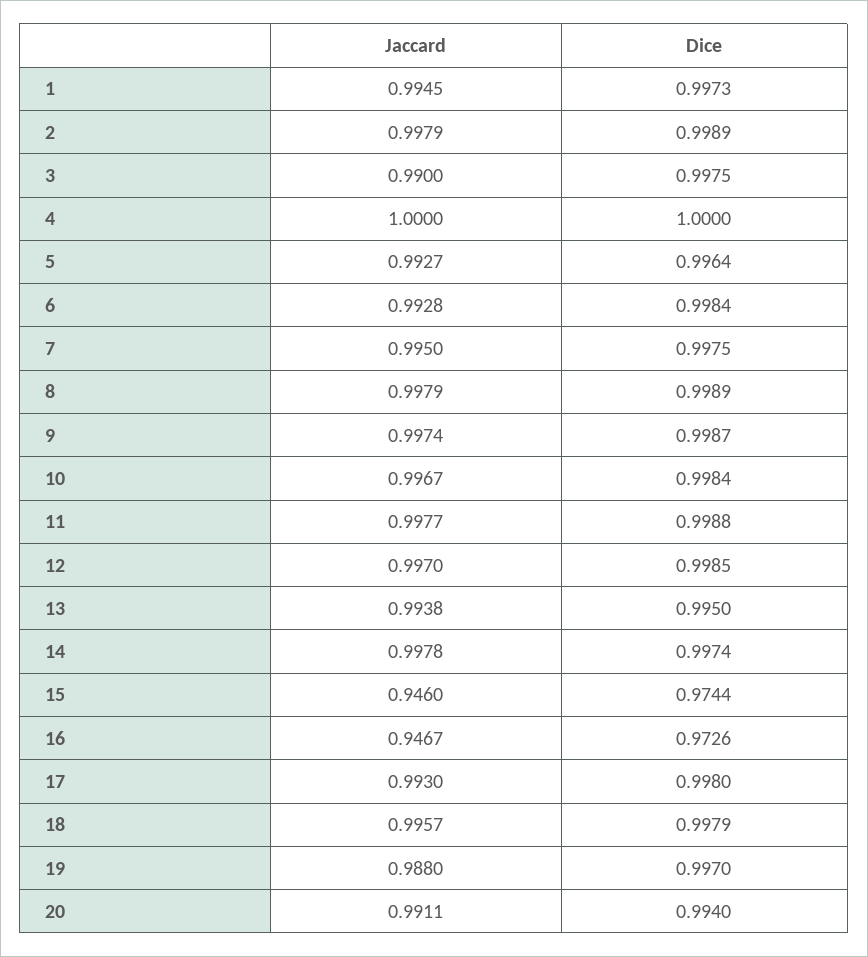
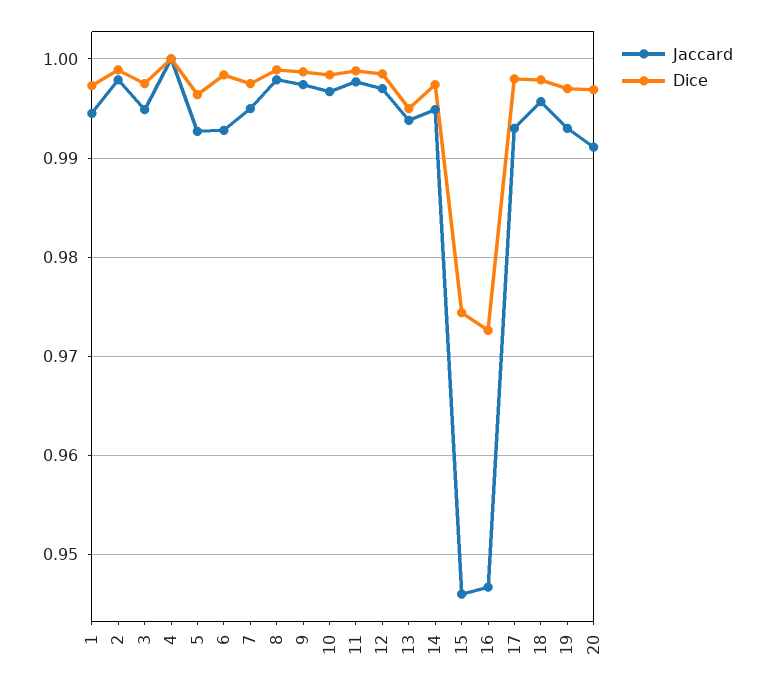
Jaccard, 3: 0.99 -> 0.995
Jaccard, 14: 0.9978 -> 0.995
Jaccard, 19: 0.988 -> 0.993
Dice, 20: 0.994 -> 0.997

